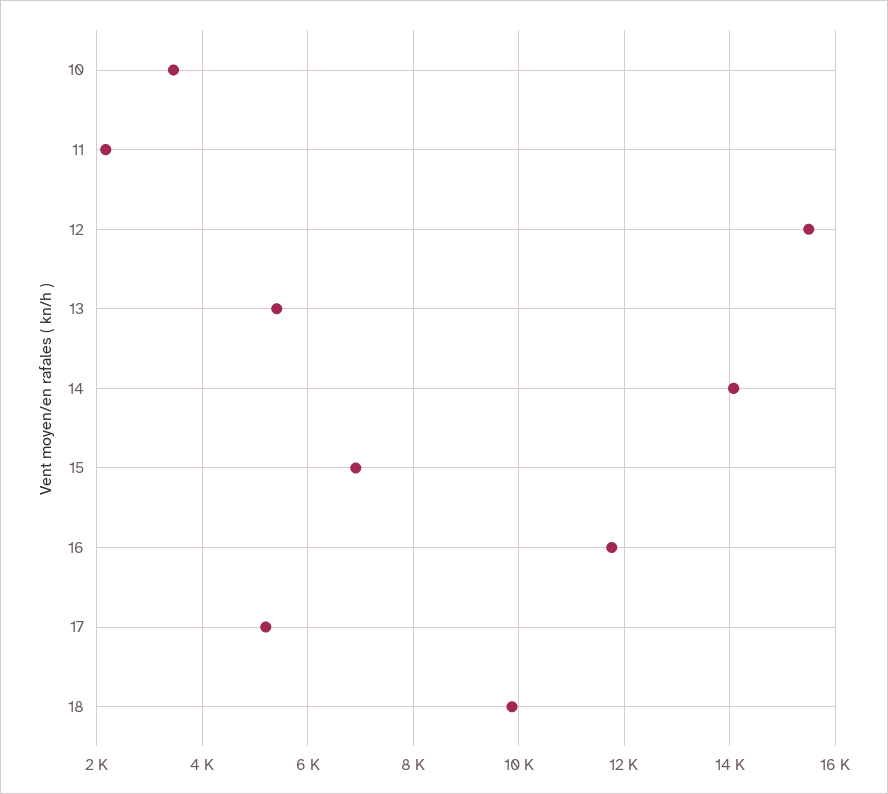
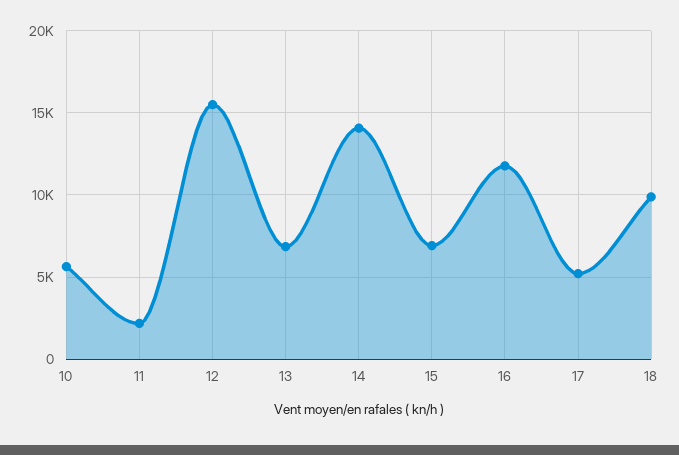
10: 3400 -> 5500
13: 5400 -> 7000

